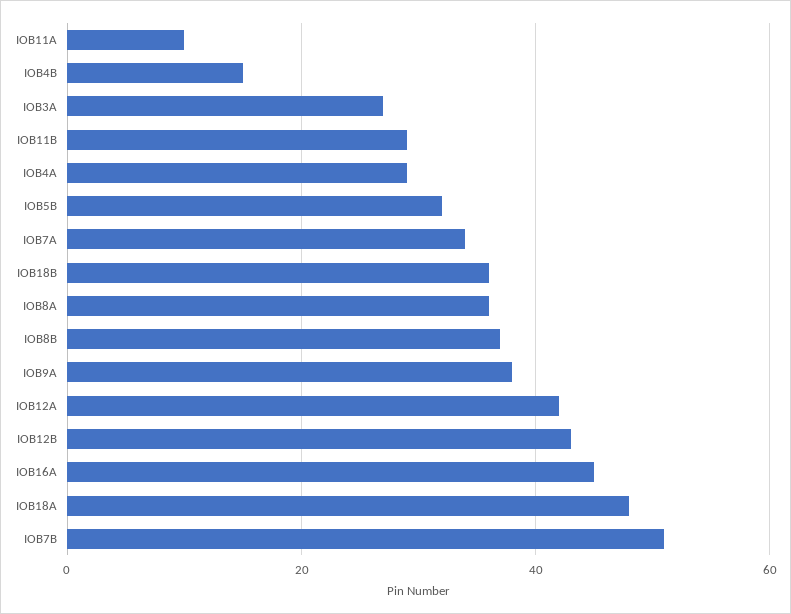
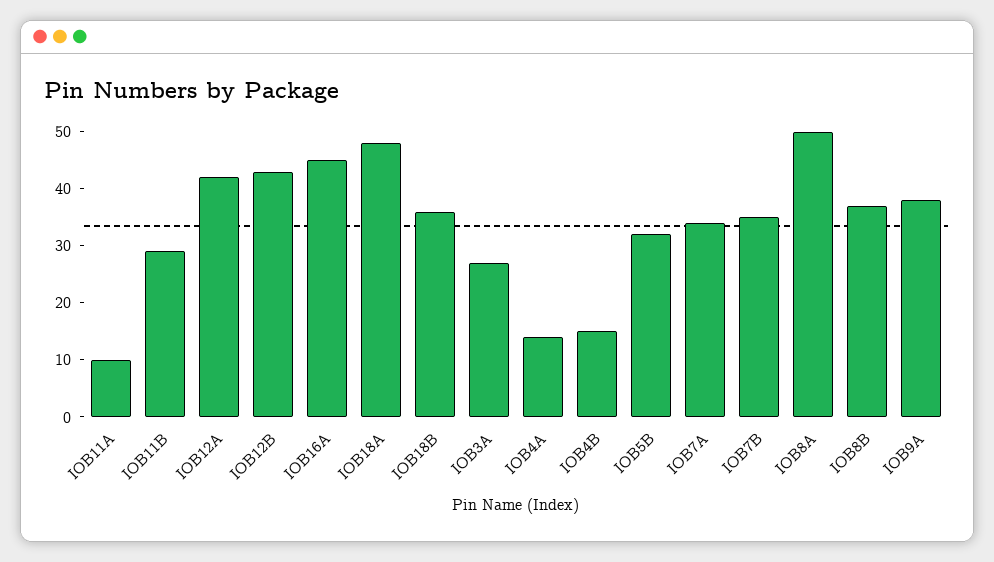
IOB4A: 30 -> 15
IOB8A: 35 -> 50
IOB7B: 50 -> 35

